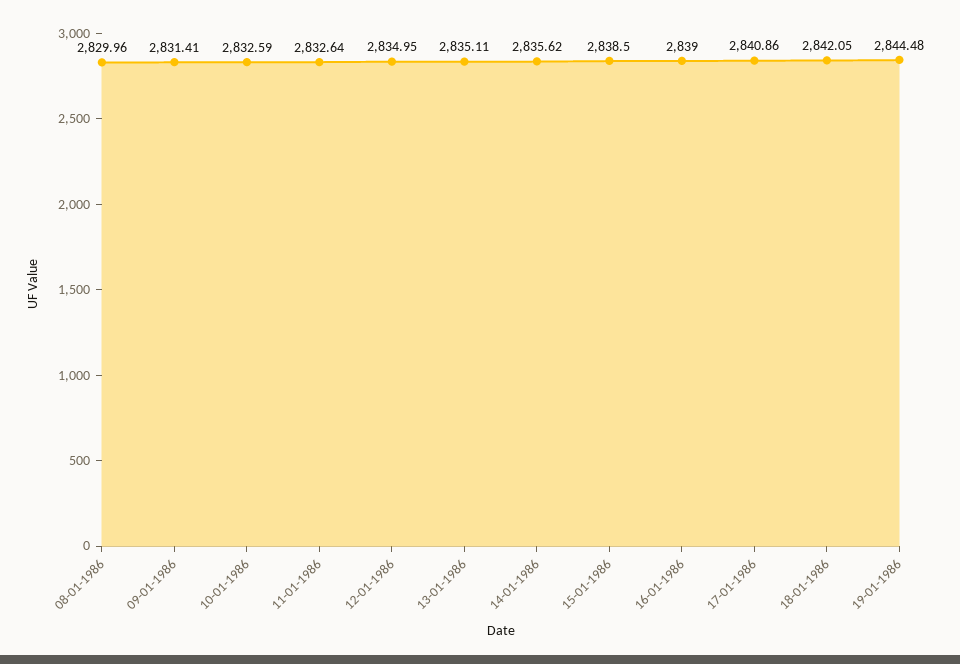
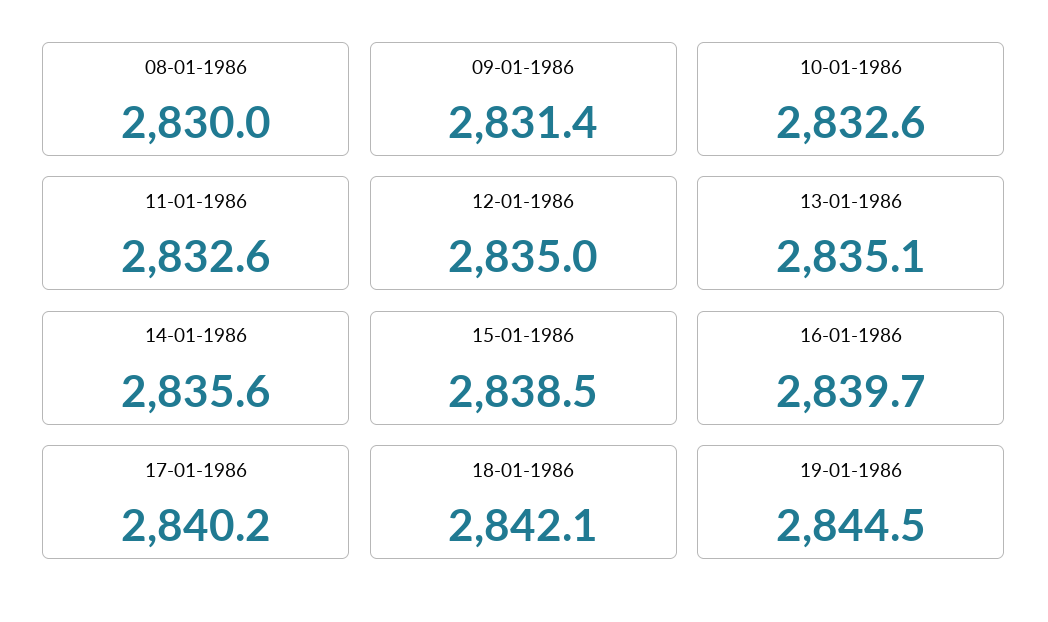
16-01-1986: 2839 -> 2839.7
17-01-1986: 2840.86 -> 2840.2

